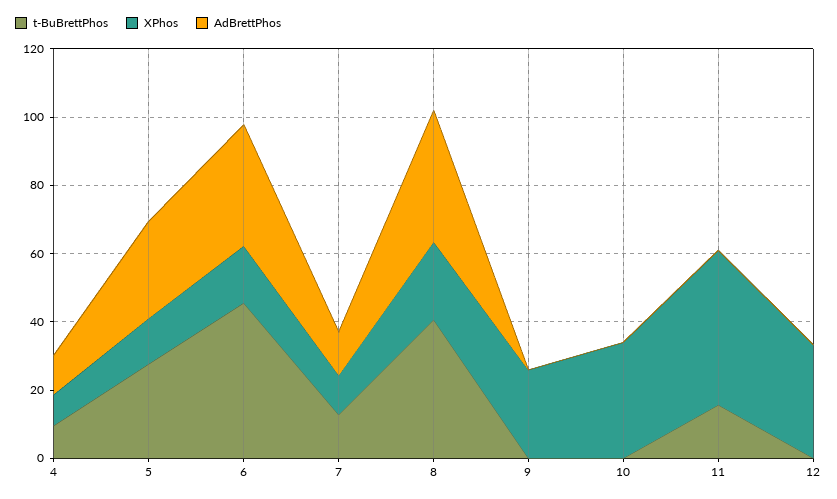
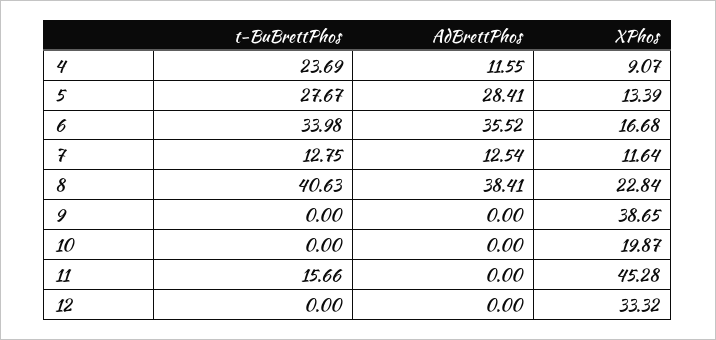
t-BuBrettPhos, 4: 10 -> 23.69
t-BuBrettPhos, 6: 45 -> 33.98
XPhos, 9: 25 -> 38.65
XPhos, 10: 35 -> 19.87

